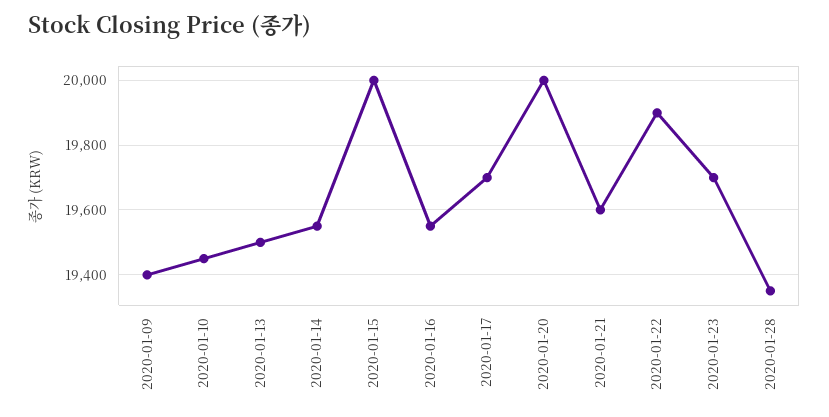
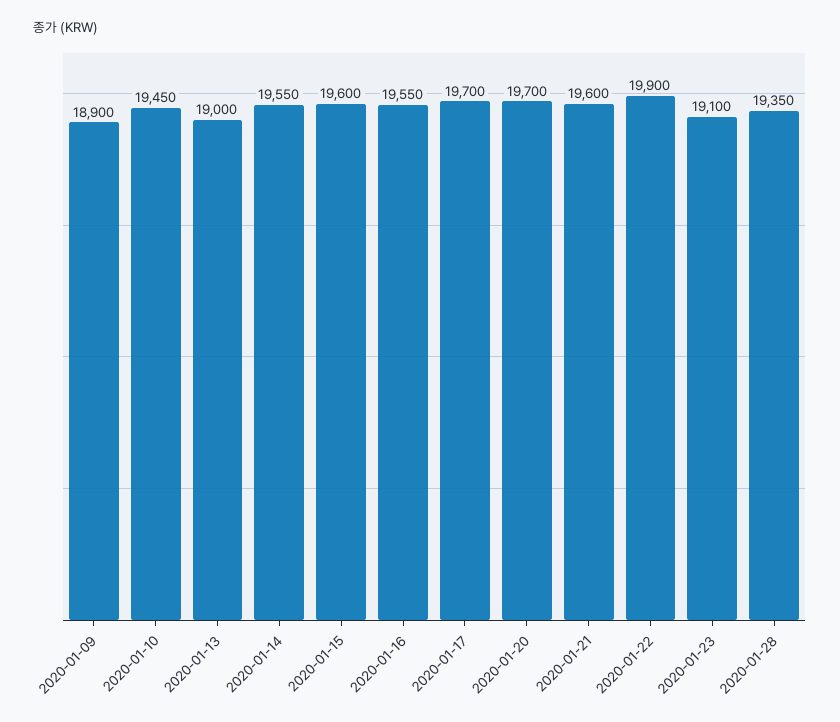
2020-01-09: 19400 -> 18900
2020-01-13: 19500 -> 19000
2020-01-15: 20000 -> 19600
2020-01-20: 20000 -> 19700
2020-01-23: 19700 -> 19100

